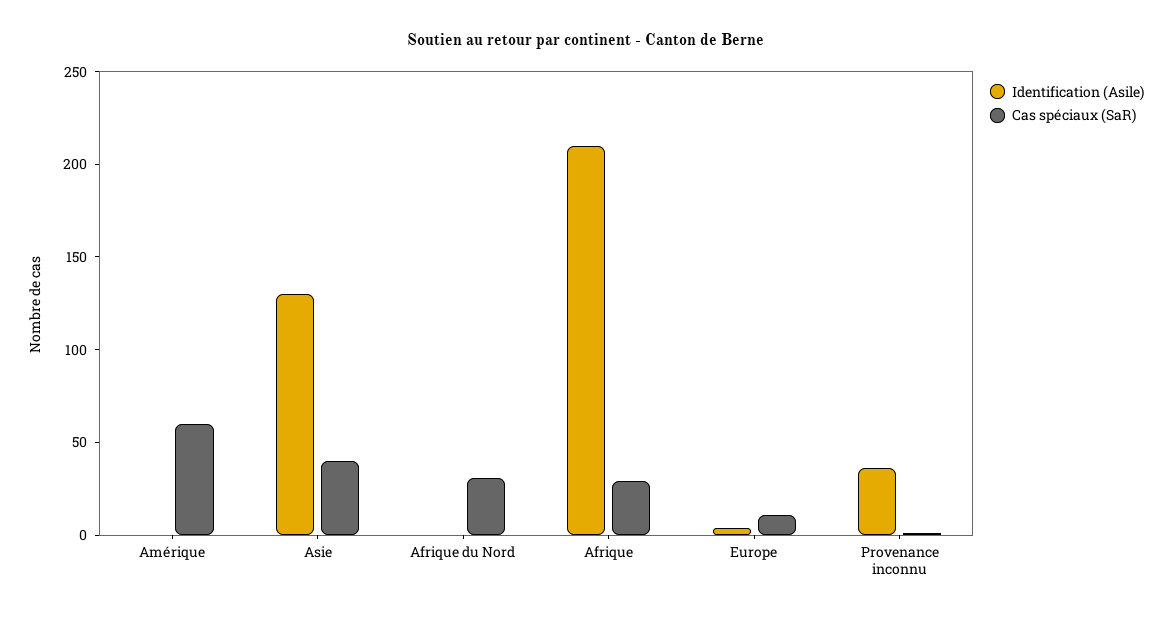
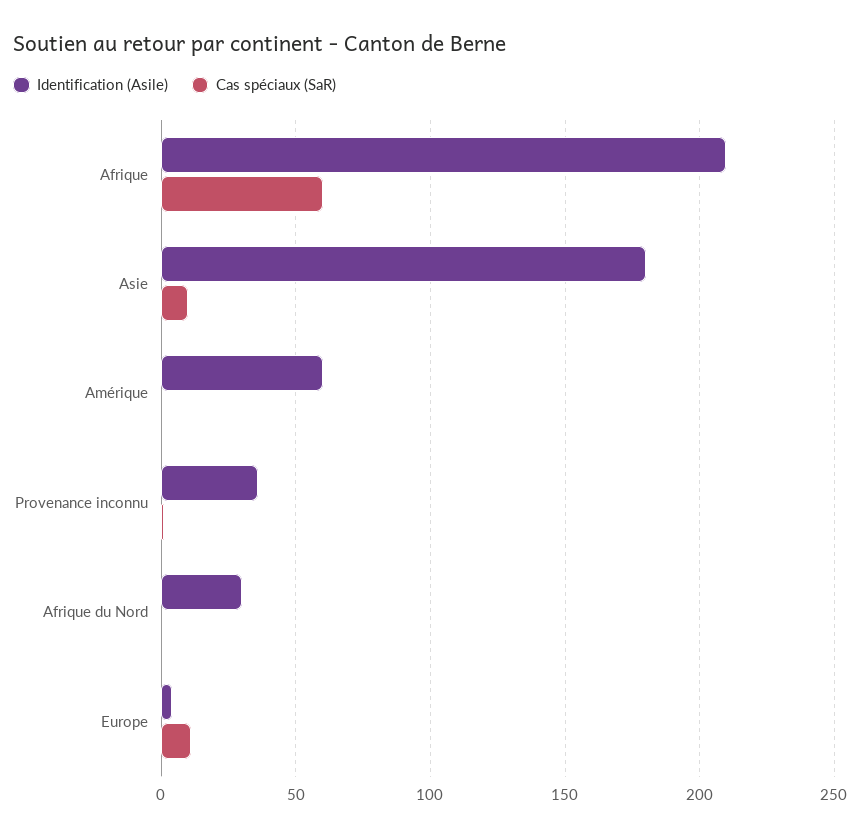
Identification (Asile), Amérique: 0 -> 60
Cas spéciaux (SaR), Amérique: 60 -> 0
Identification (Asile), Asie: 130 -> 180
Cas spéciaux (SaR), Asie: 40 -> 10
Identification (Asile), Afrique du Nord: 0 -> 30
Cas spéciaux (SaR), Afrique du Nord: 30 -> 0
Cas spéciaux (SaR), Afrique: 30 -> 60

